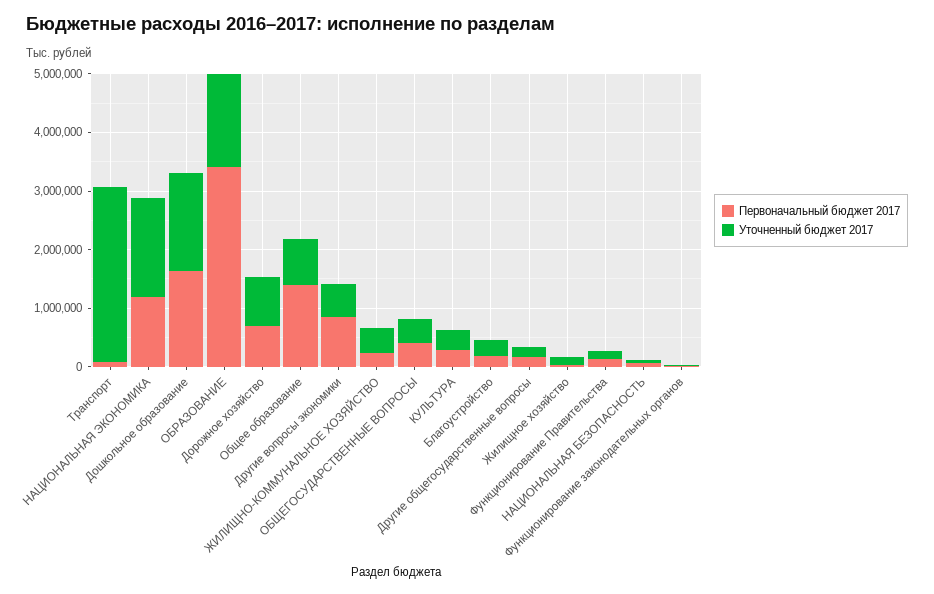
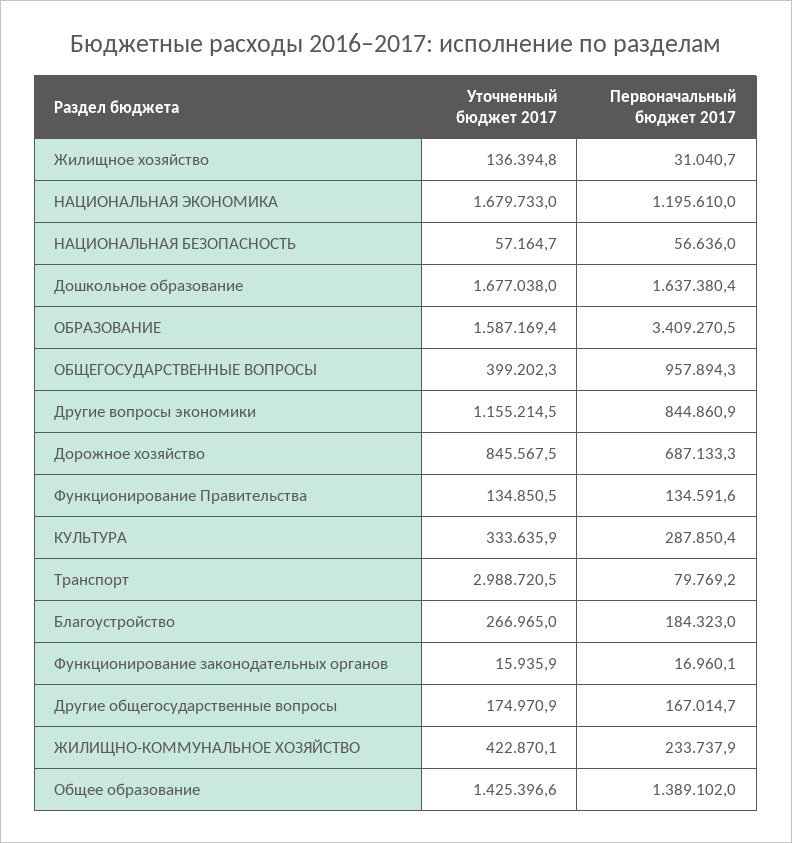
Уточненный бюджет 2017, Общее образование: 800000 -> 1425396.6
Уточненный бюджет 2017, Другие вопросы экономики: 600000 -> 1155214.5
Первоначальный бюджет 2017, ОБЩЕГОСУДАРСТВЕННЫЕ ВОПРОСЫ: 400000 -> 957894.3

